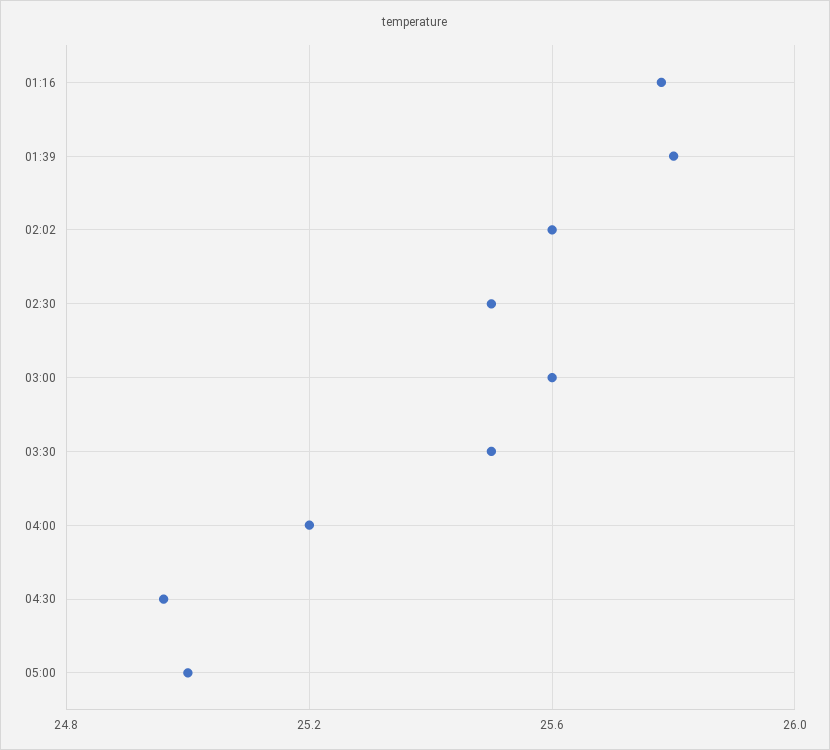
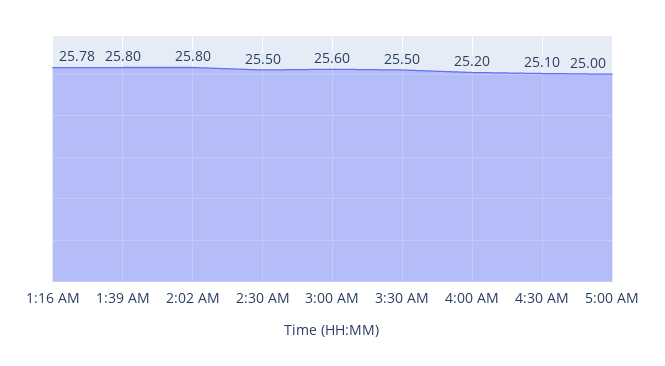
02:02: 25.6 -> 25.8
04:30: 24.95 -> 25.1

